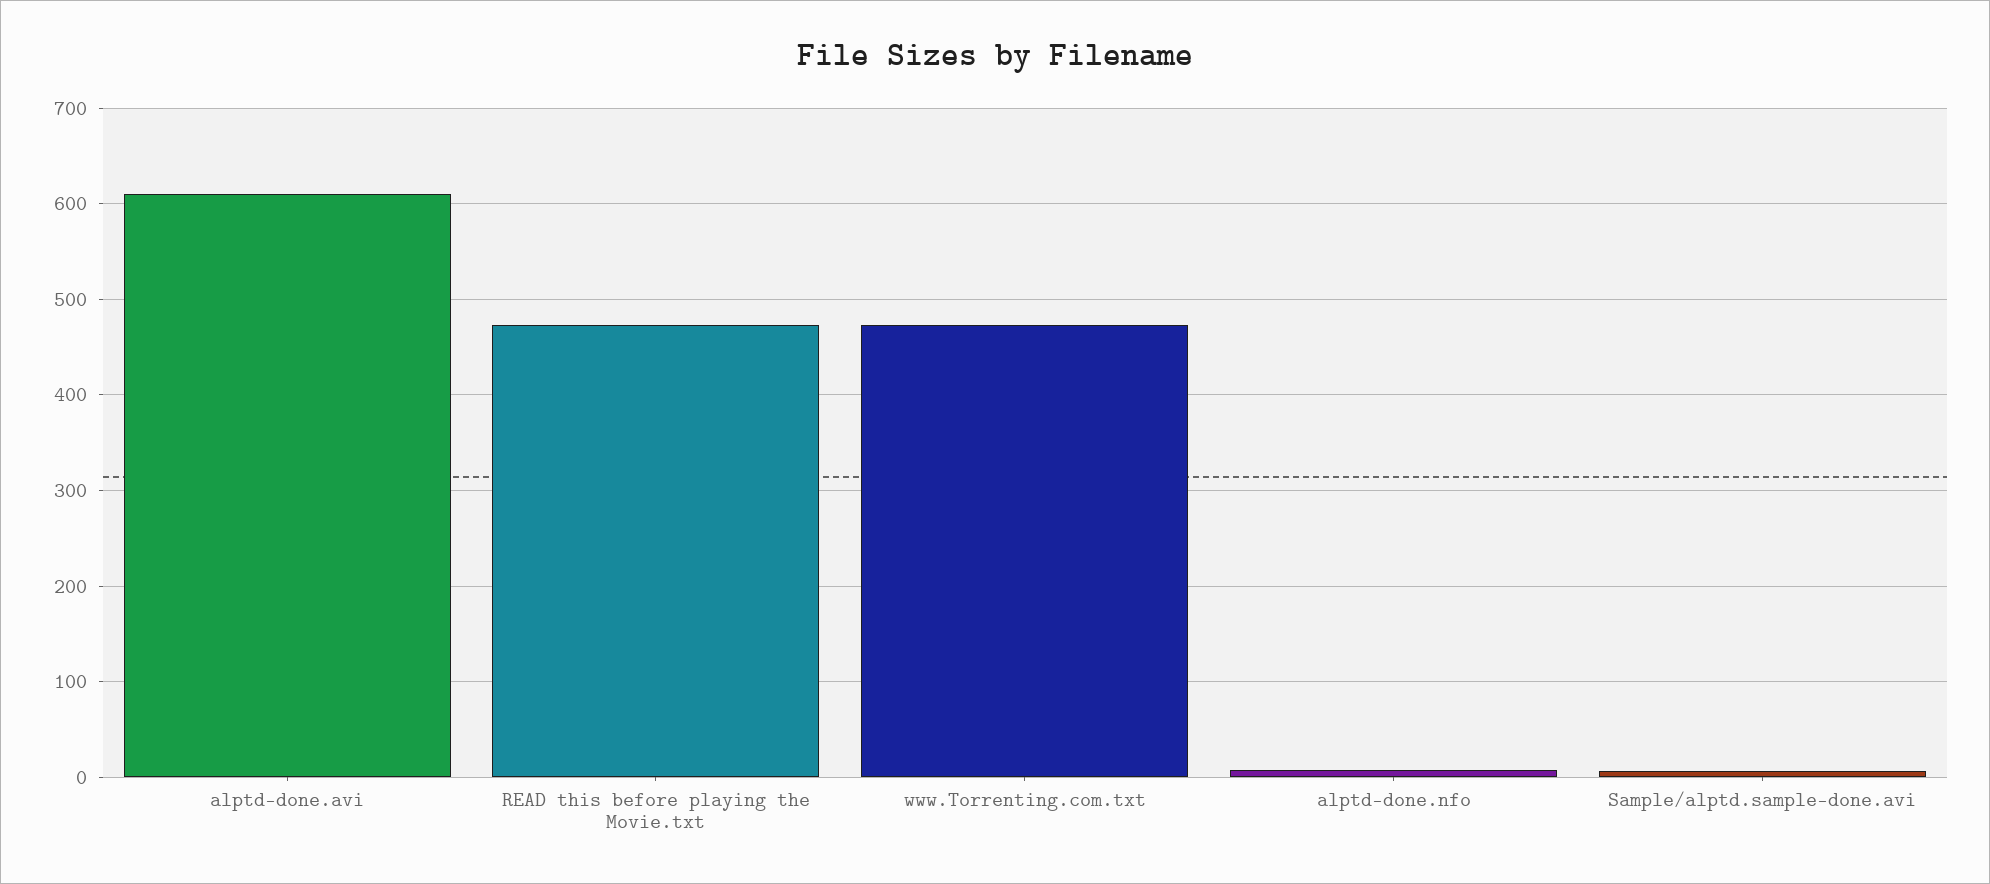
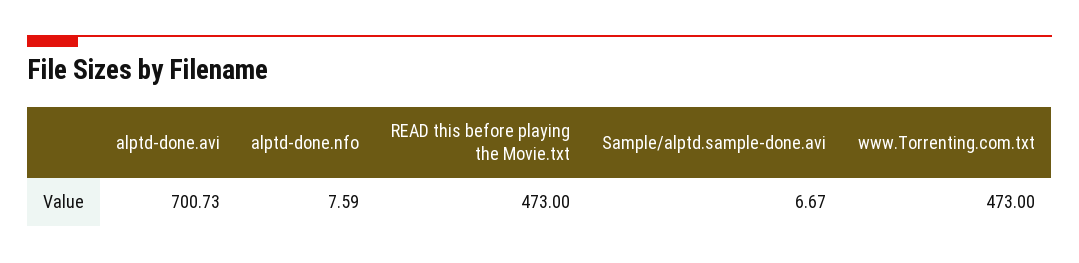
alptd-done.avi: 610 -> 700.73

